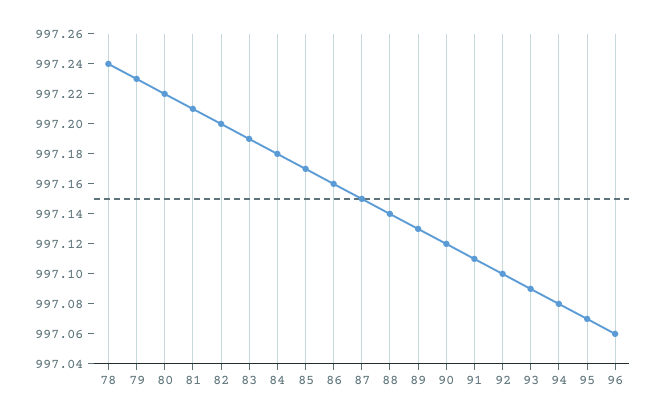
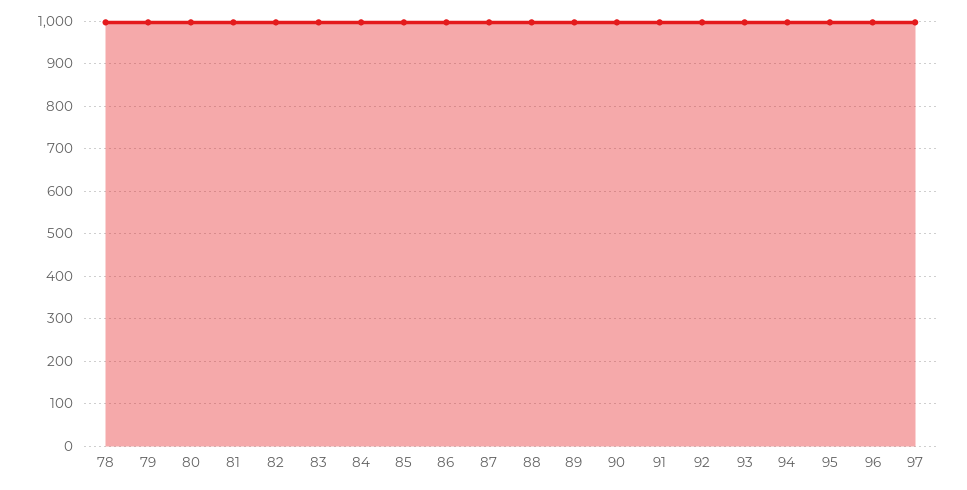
97: none -> 1000

